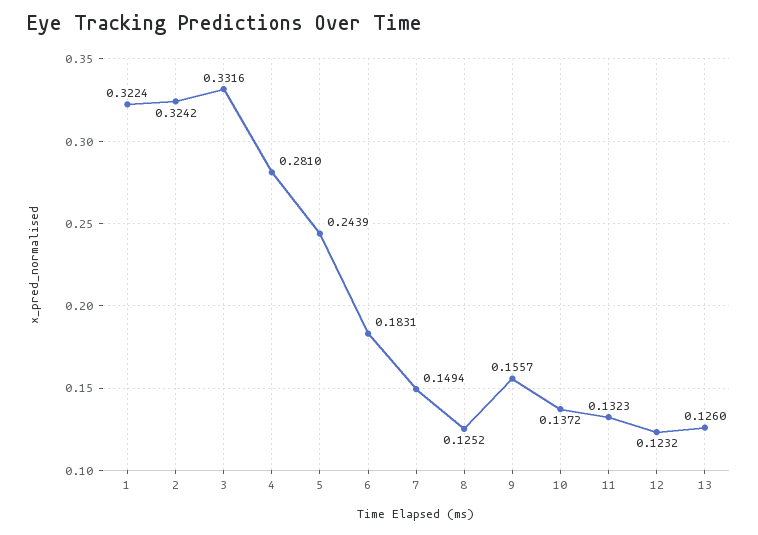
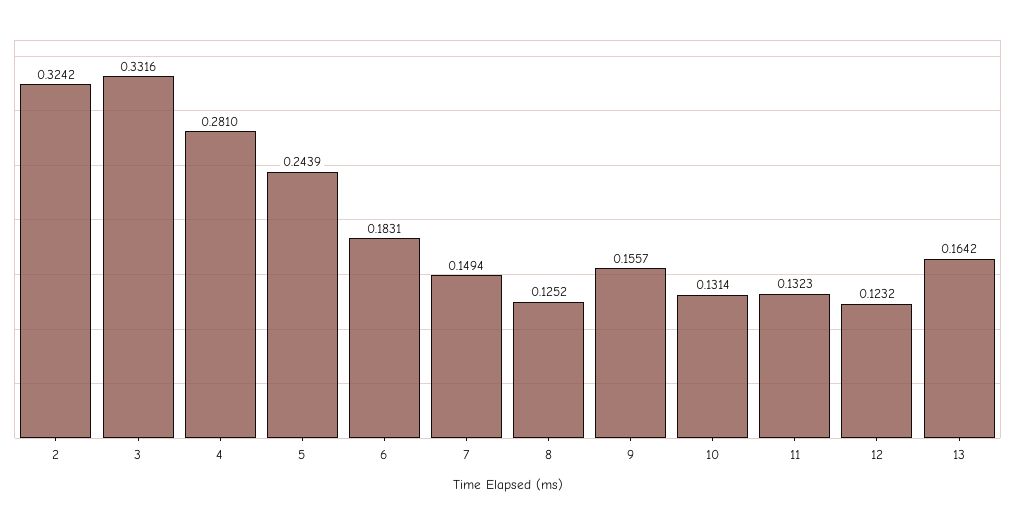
1: 0.3224 -> none
10: 0.1372 -> 0.1314
13: 0.126 -> 0.1642

